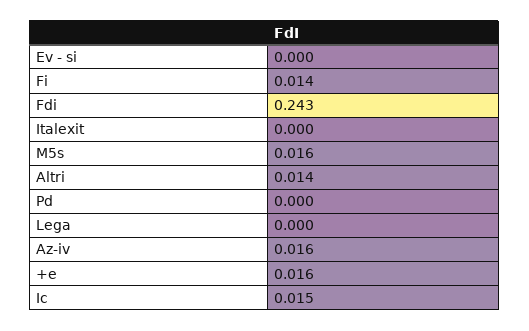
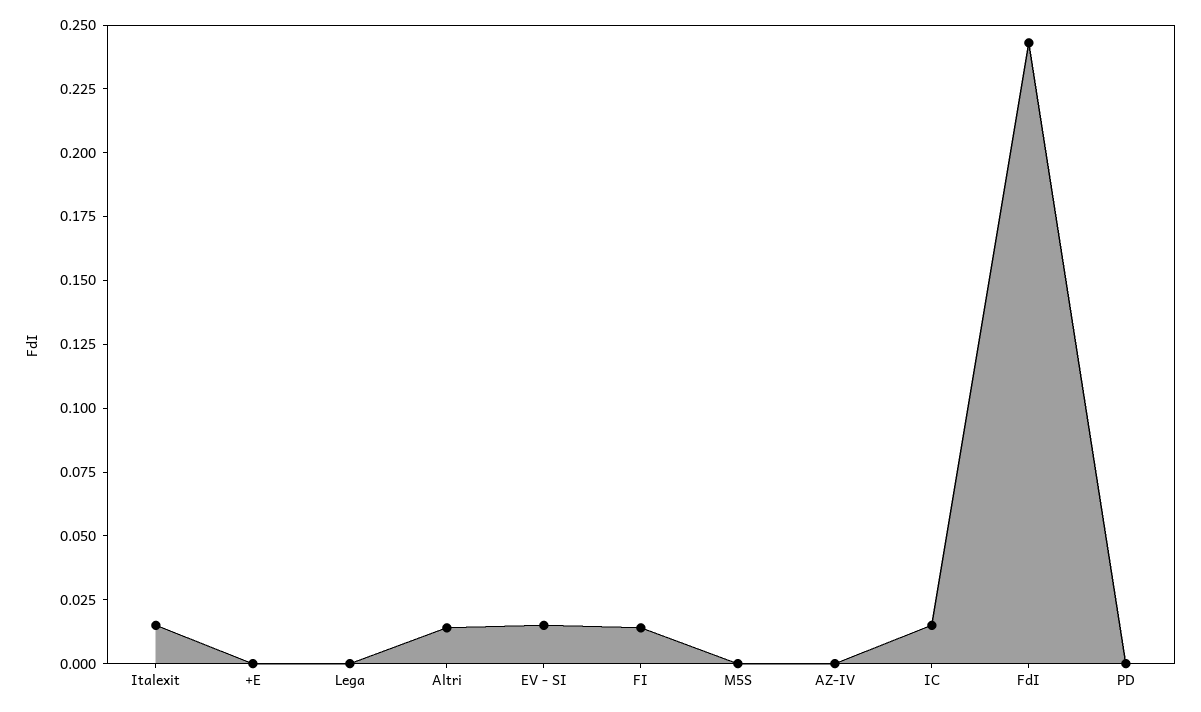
Ev - si: 0 -> 0.015
Italexit: 0 -> 0.015
M5s: 0.016 -> 0
Az-iv: 0.016 -> 0
+e: 0.016 -> 0

